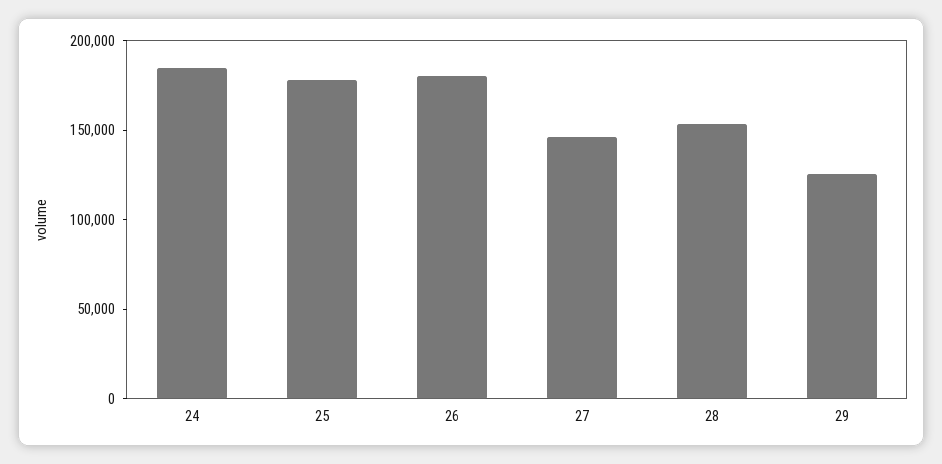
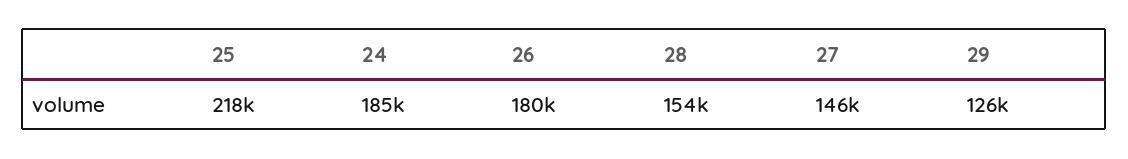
25: 180000 -> 218000

